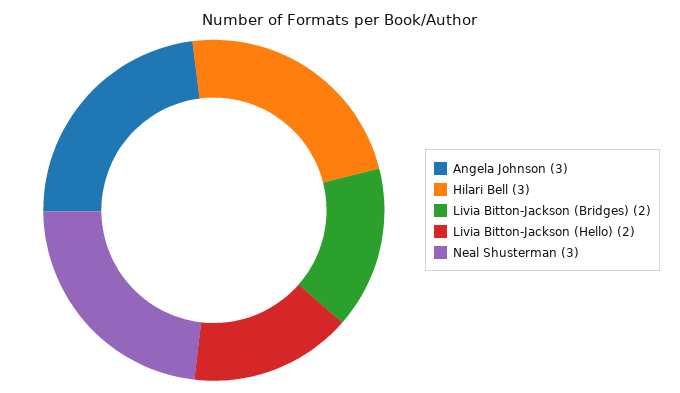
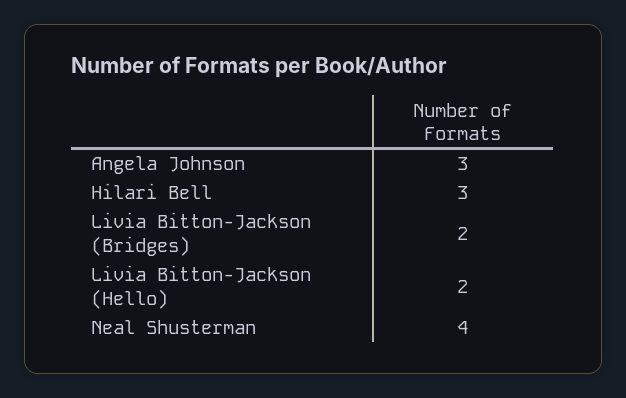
Neal Shusterman: 3 -> 4

